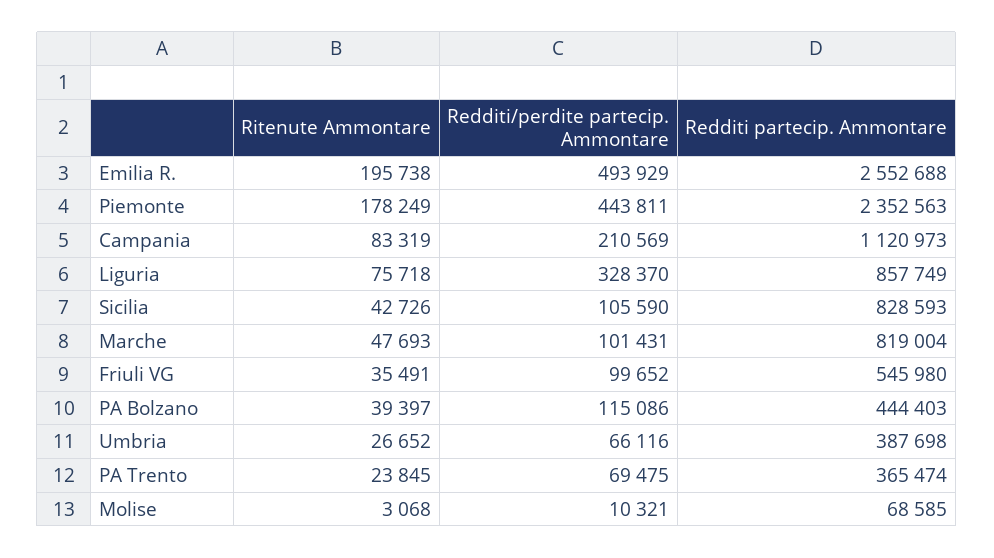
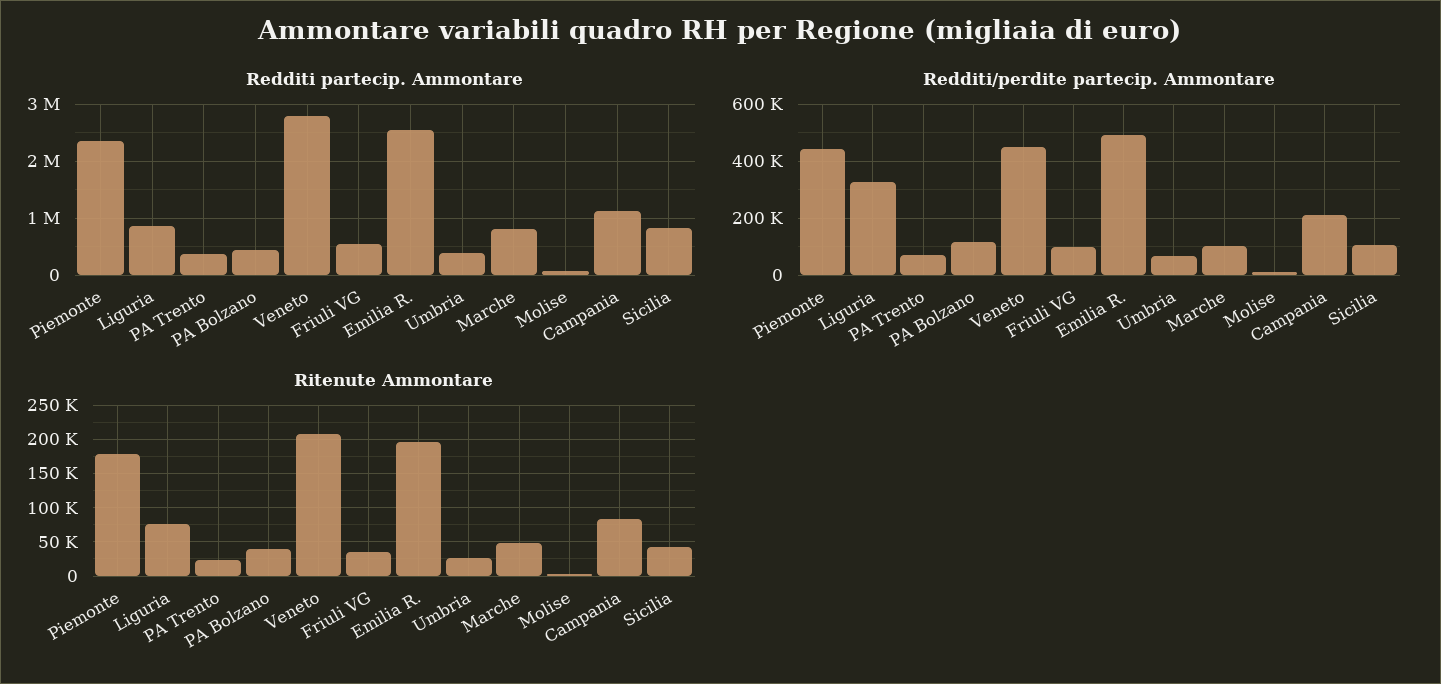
Redditi partecip. Ammontare, Veneto: none -> 2800000
Redditi/perdite partecip. Ammontare, Veneto: none -> 450000
Ritenute Ammontare, Veneto: none -> 210000

